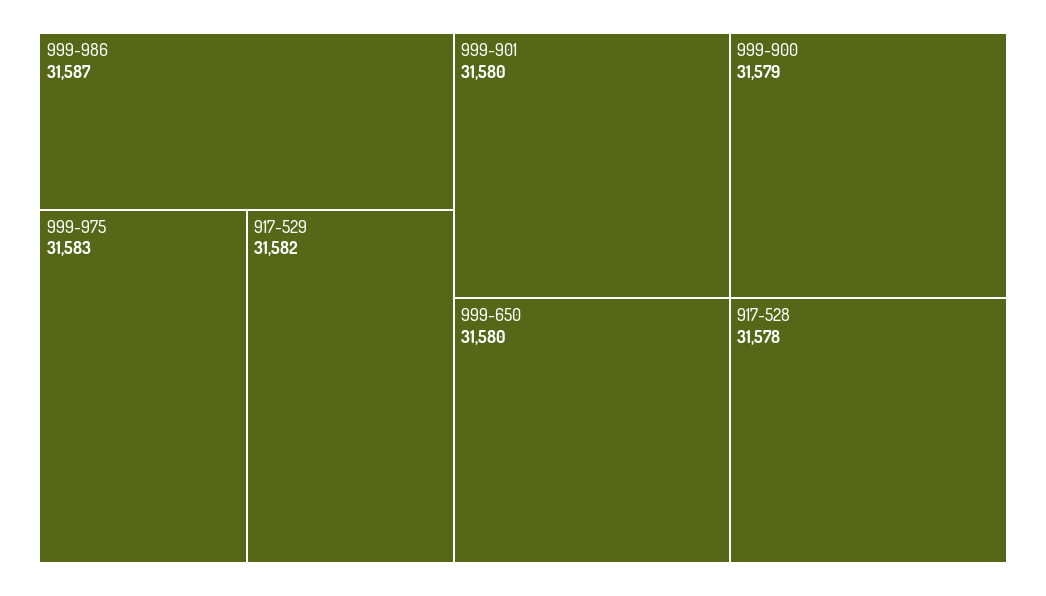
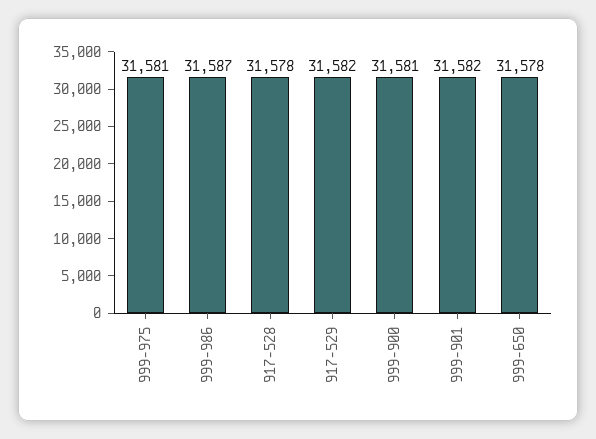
999-975: 31583 -> 31581
999-901: 31580 -> 31582
999-650: 31580 -> 31578
999-900: 31579 -> 31581

